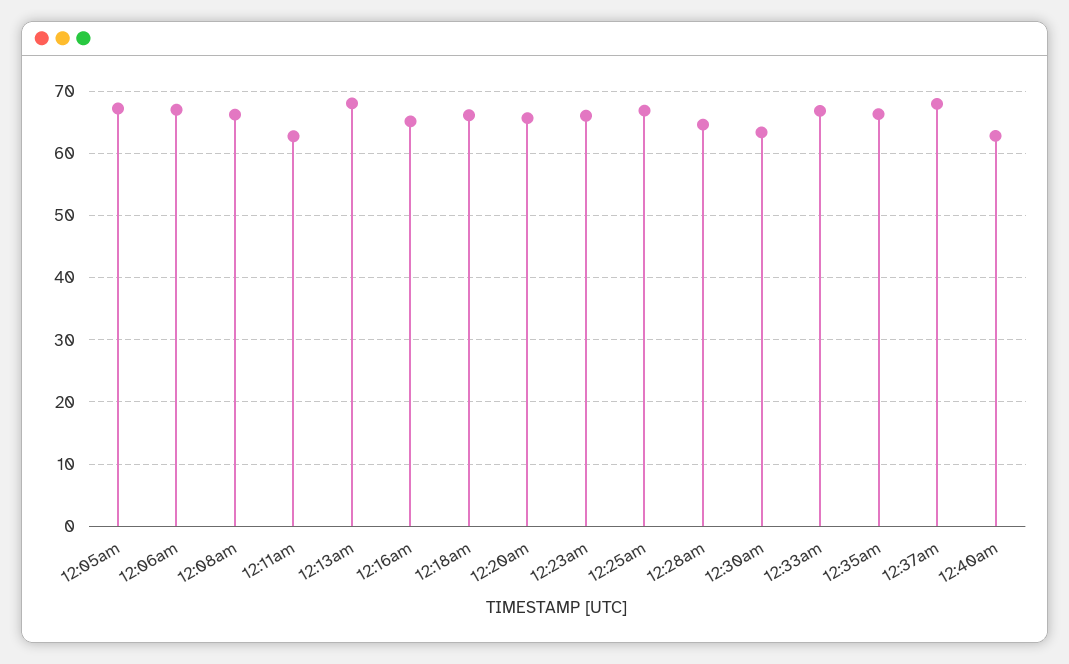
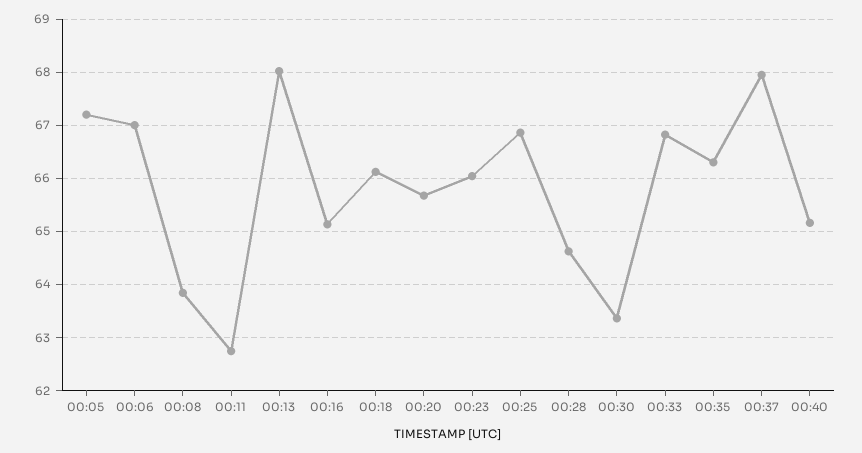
12:08am: 66 -> 63.8
12:40am: 63 -> 65.2

